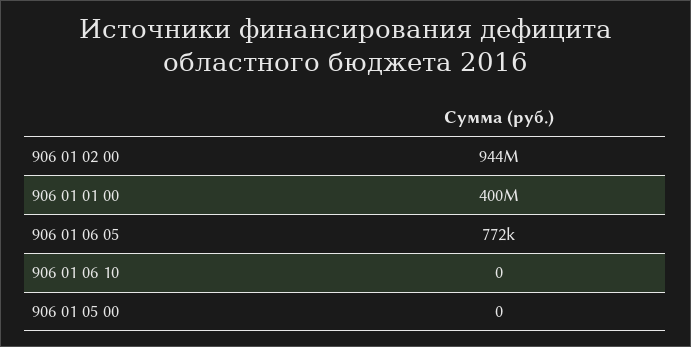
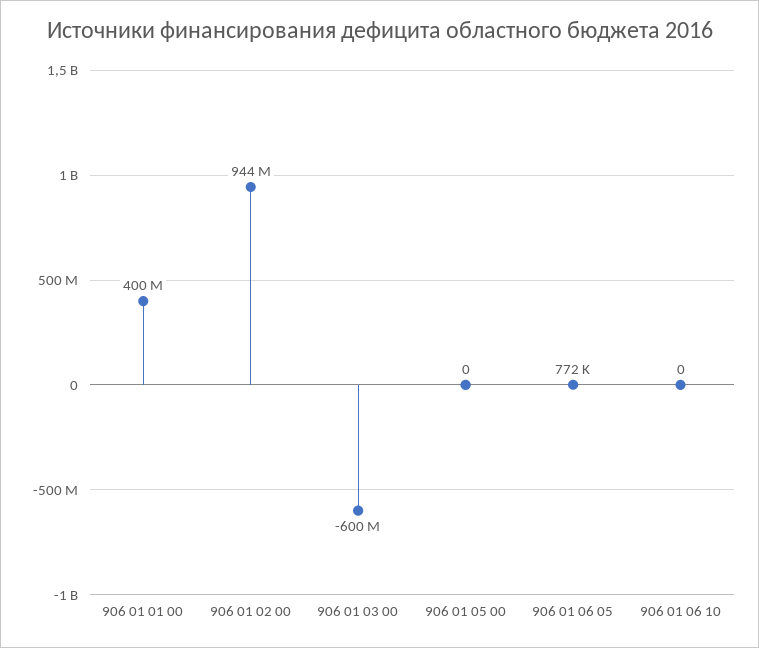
906 01 03 00: none -> -600000000

